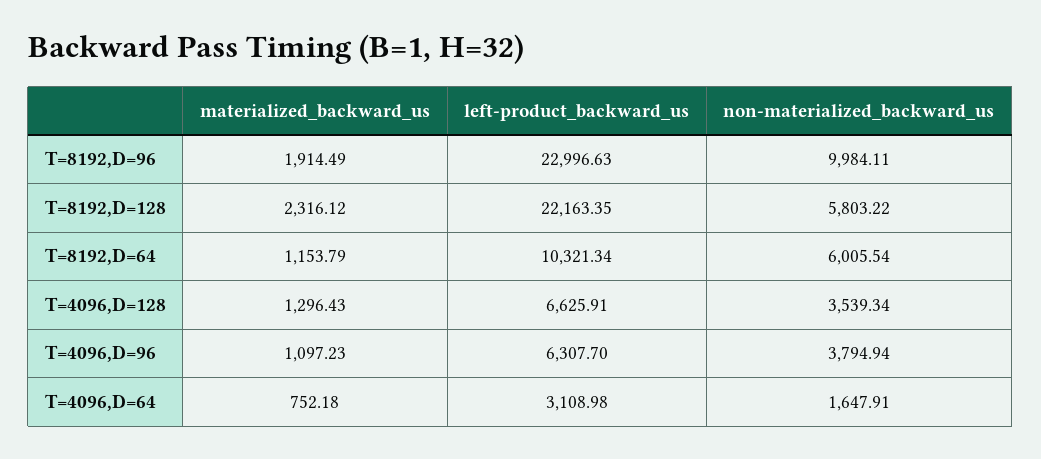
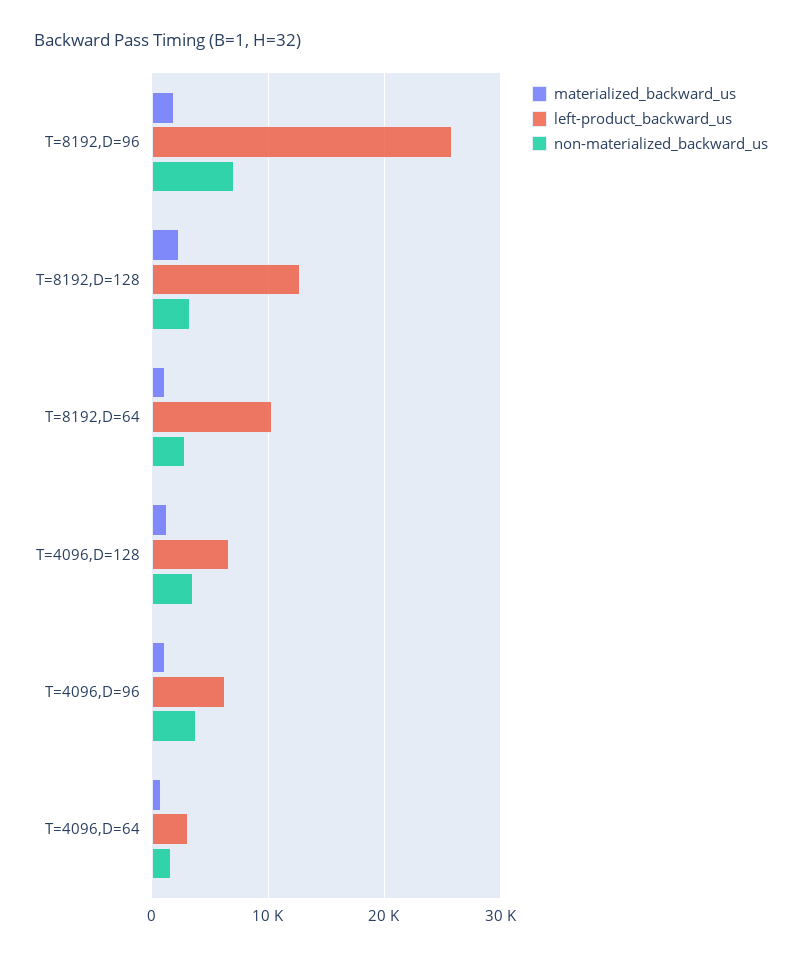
left-product_backward_us, T=8192,D=96: 22996.63 -> 26000
non-materialized_backward_us, T=8192,D=96: 9984.11 -> 7000
left-product_backward_us, T=8192,D=128: 22163.35 -> 13000
non-materialized_backward_us, T=8192,D=128: 5803.22 -> 3000
non-materialized_backward_us, T=8192,D=64: 6005.54 -> 3000

